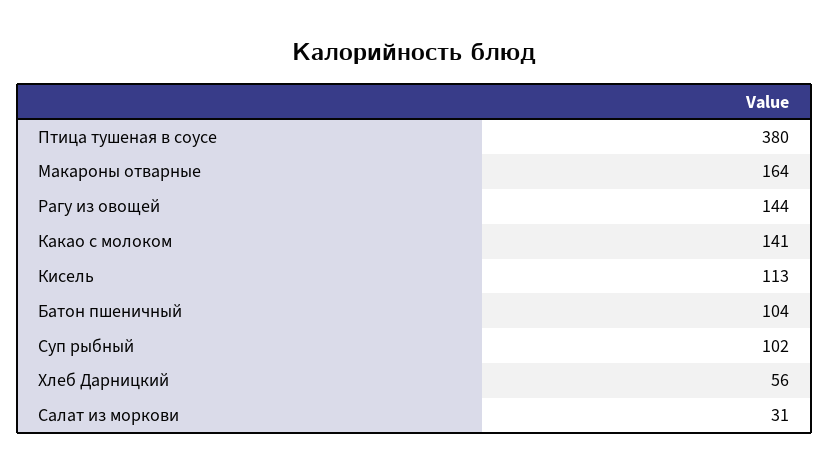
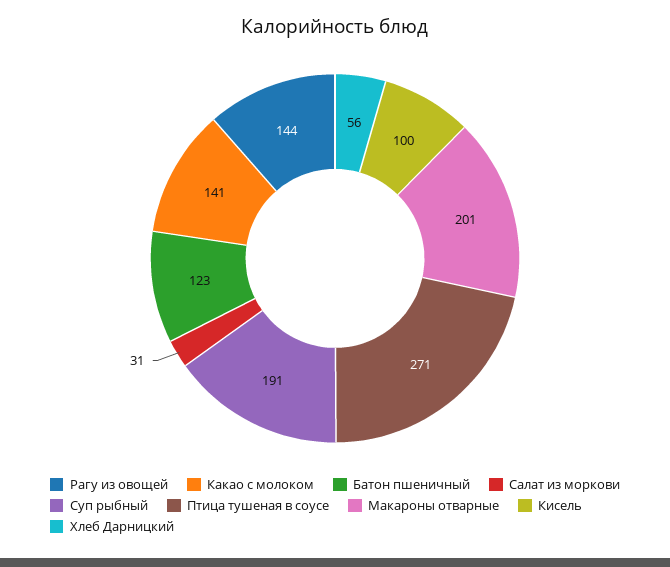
Птица тушеная в соусе: 380 -> 271
Макароны отварные: 164 -> 201
Кисель: 113 -> 100
Батон пшеничный: 104 -> 123
Суп рыбный: 102 -> 191

